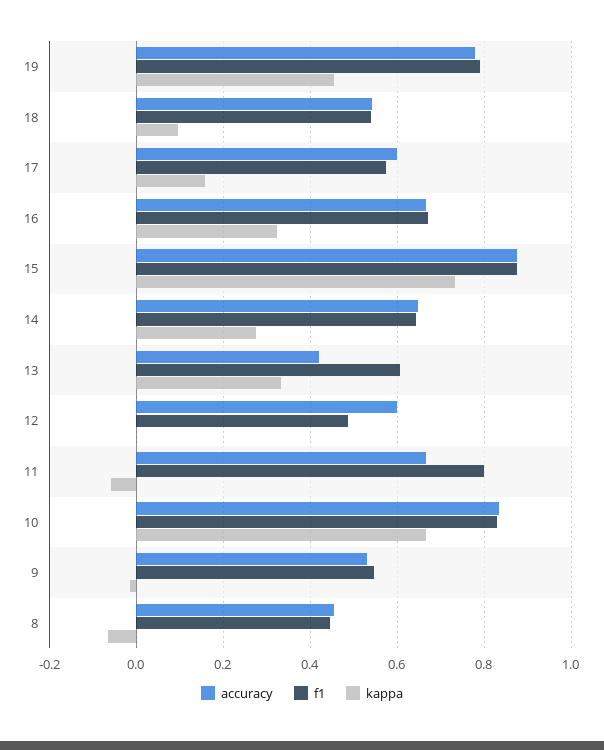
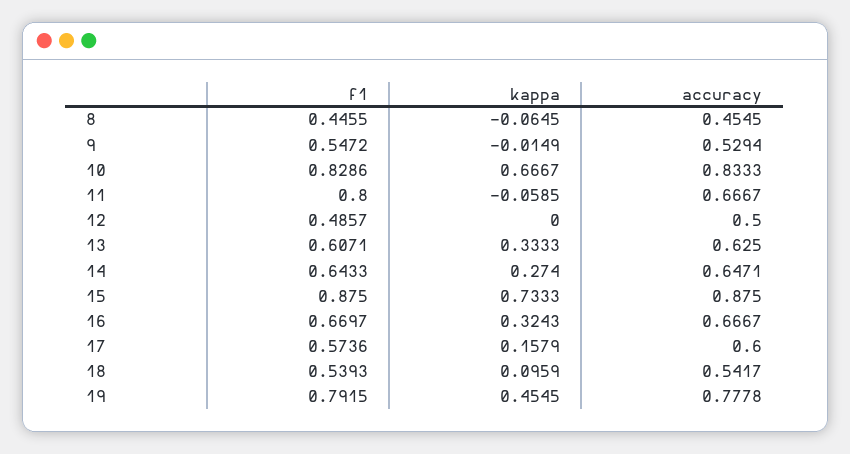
accuracy, 13: 0.42 -> 0.625
accuracy, 12: 0.6 -> 0.5

